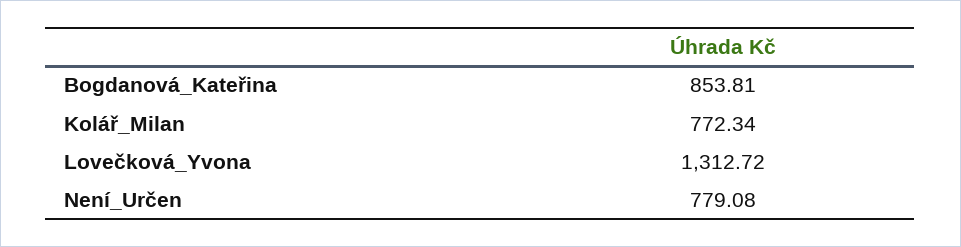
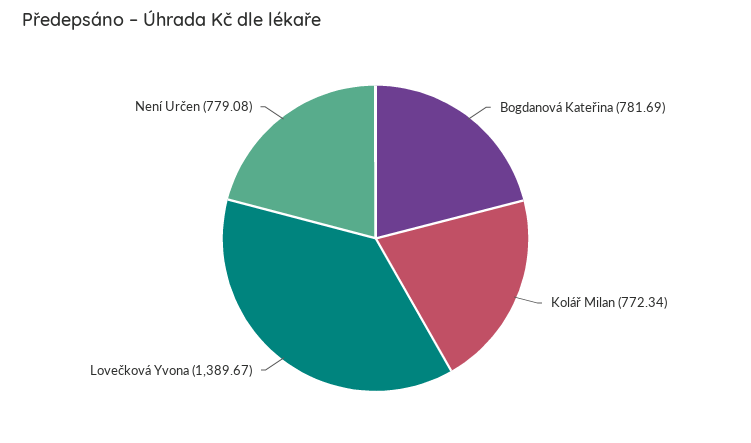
Bogdanová_Kateřina: 853.81 -> 781.69
Lovečková_Yvona: 1312.72 -> 1389.67

